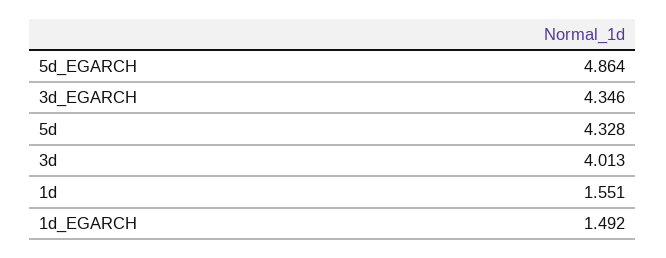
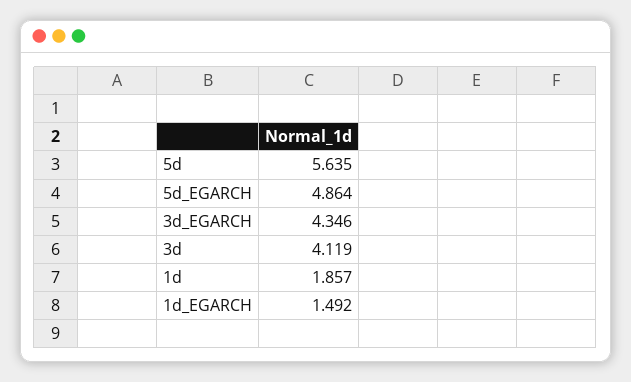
5d: 4.328 -> 5.635
3d: 4.013 -> 4.119
1d: 1.551 -> 1.857

